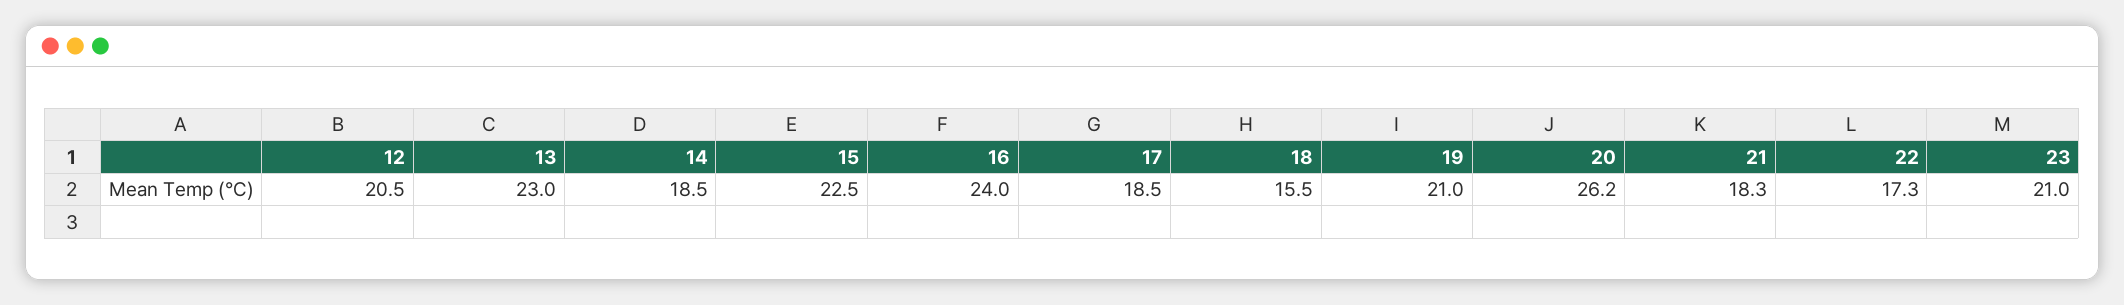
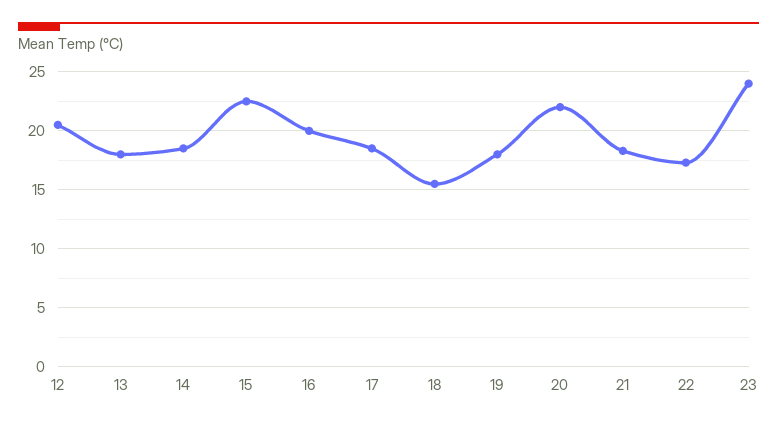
13: 23 -> 18
16: 24 -> 20
19: 21 -> 18
20: 26.2 -> 22
23: 21 -> 24

